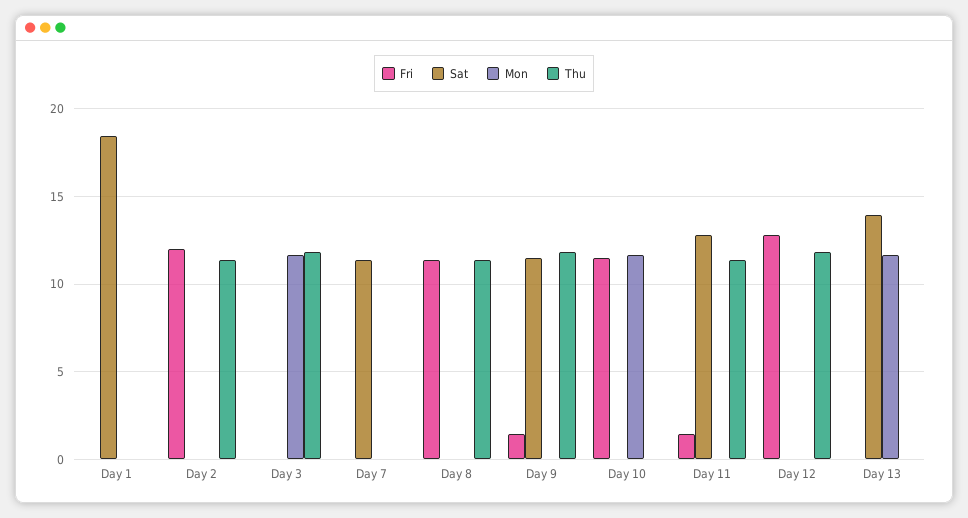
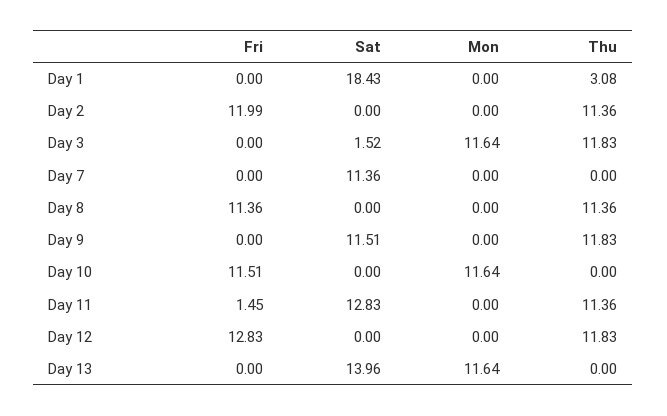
Thu, Day 1: 0 -> 3.08
Sat, Day 3: 0 -> 1.52
Fri, Day 9: 1.5 -> 0

